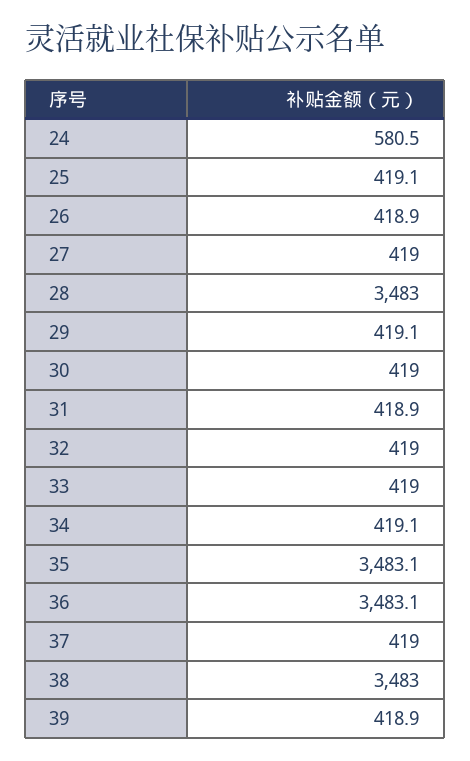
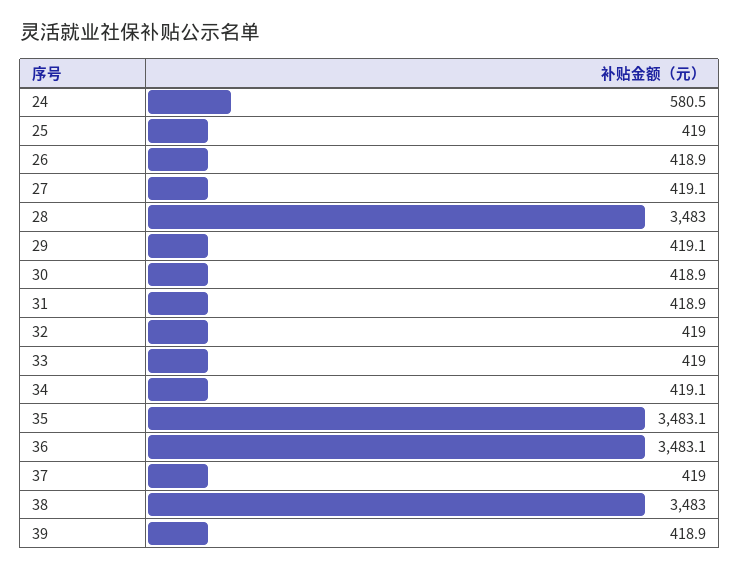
25: 419.1 -> 419
27: 419 -> 419.1
30: 419 -> 418.9

